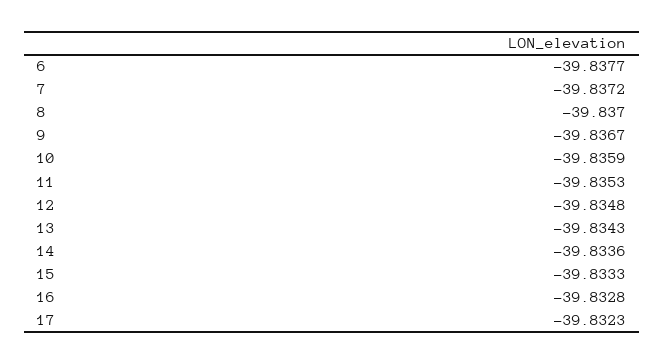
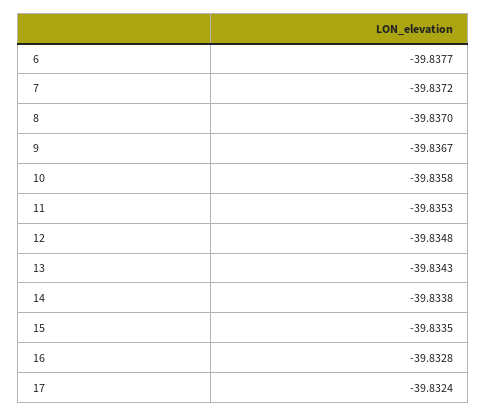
10: -39.8359 -> -39.8358
14: -39.8336 -> -39.8338
15: -39.8333 -> -39.8335
17: -39.8323 -> -39.8324

